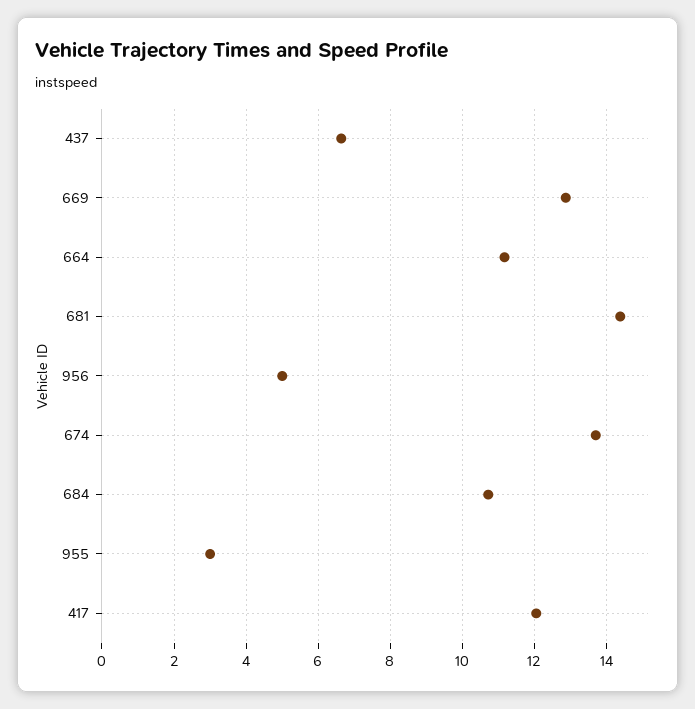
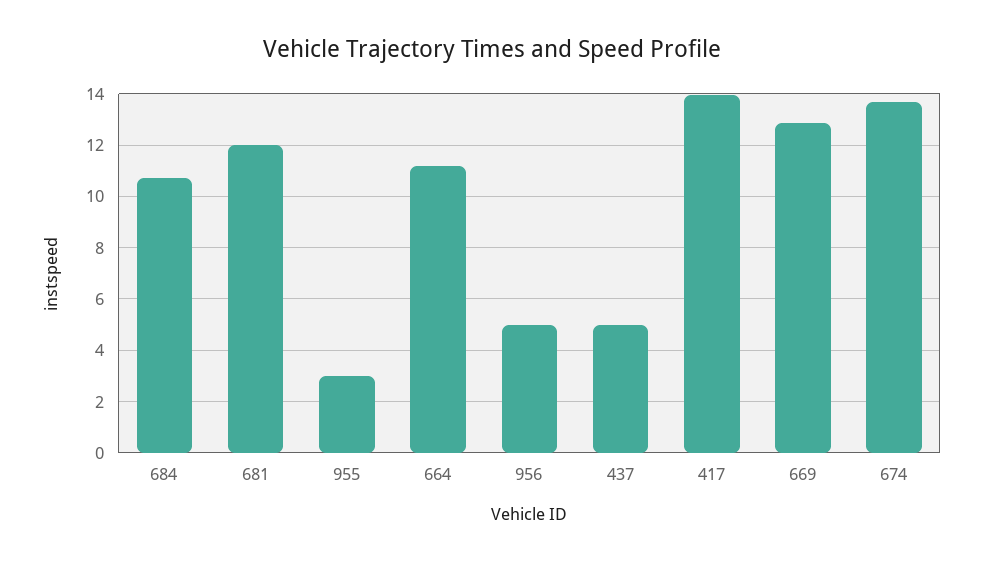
437: 6.6 -> 5
681: 14.4 -> 12
417: 12 -> 14

